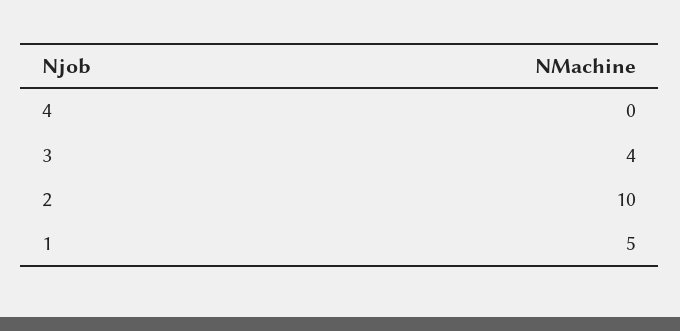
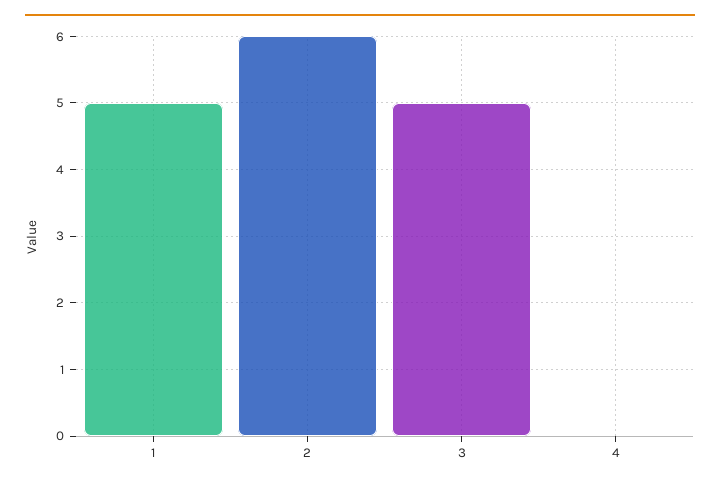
3: 4 -> 5
2: 10 -> 6

